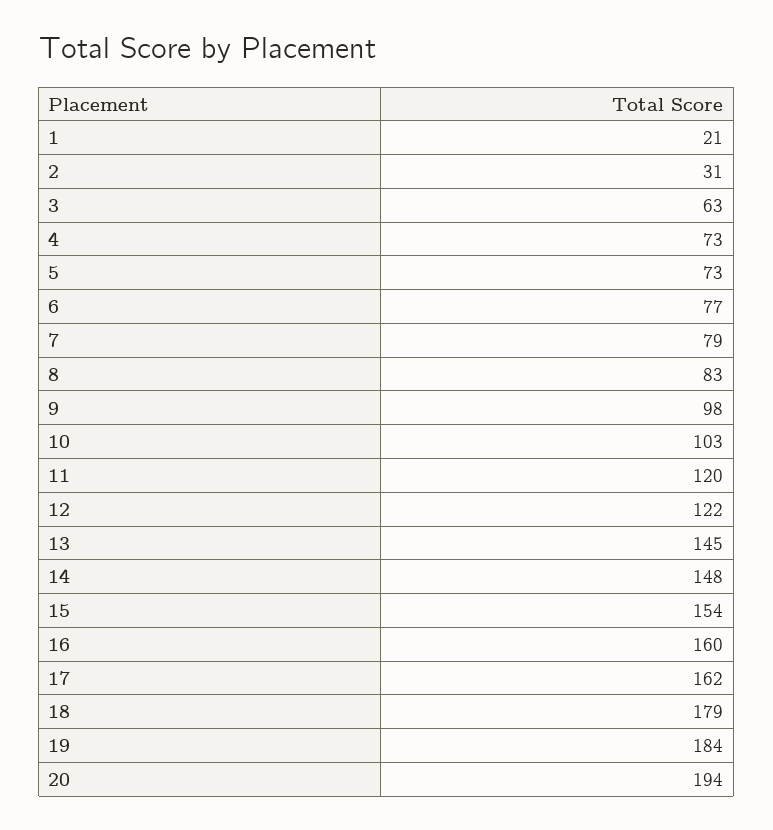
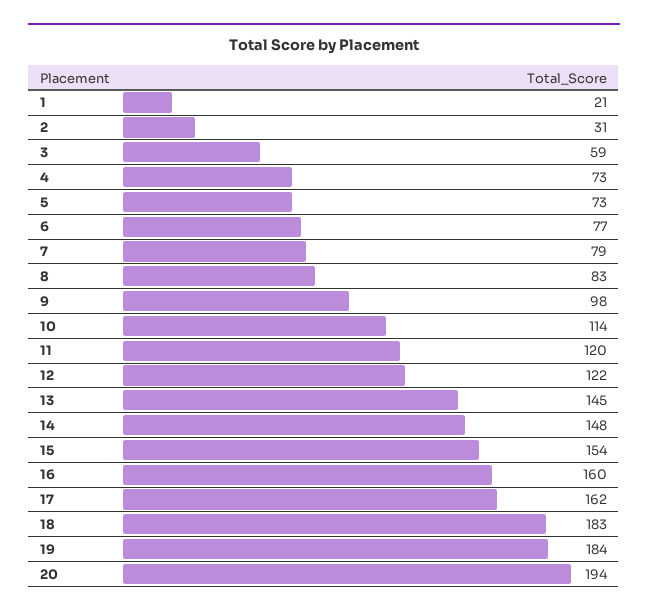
3: 63 -> 59
10: 103 -> 114
18: 179 -> 183

